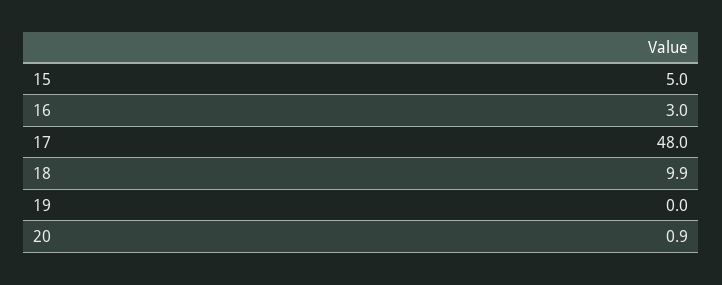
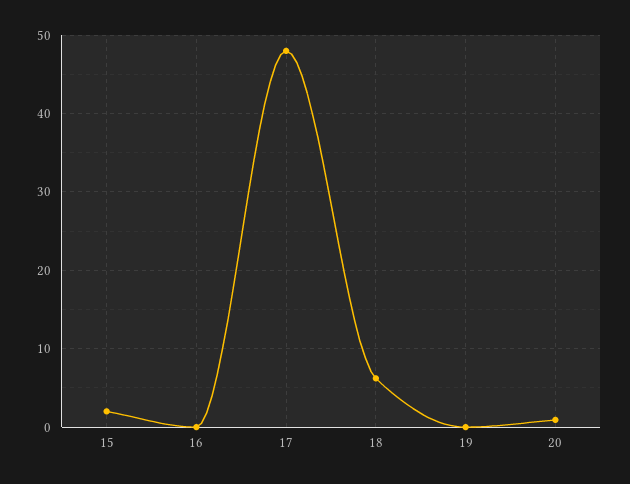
15: 5 -> 2
16: 3 -> 0
18: 9.9 -> 6

